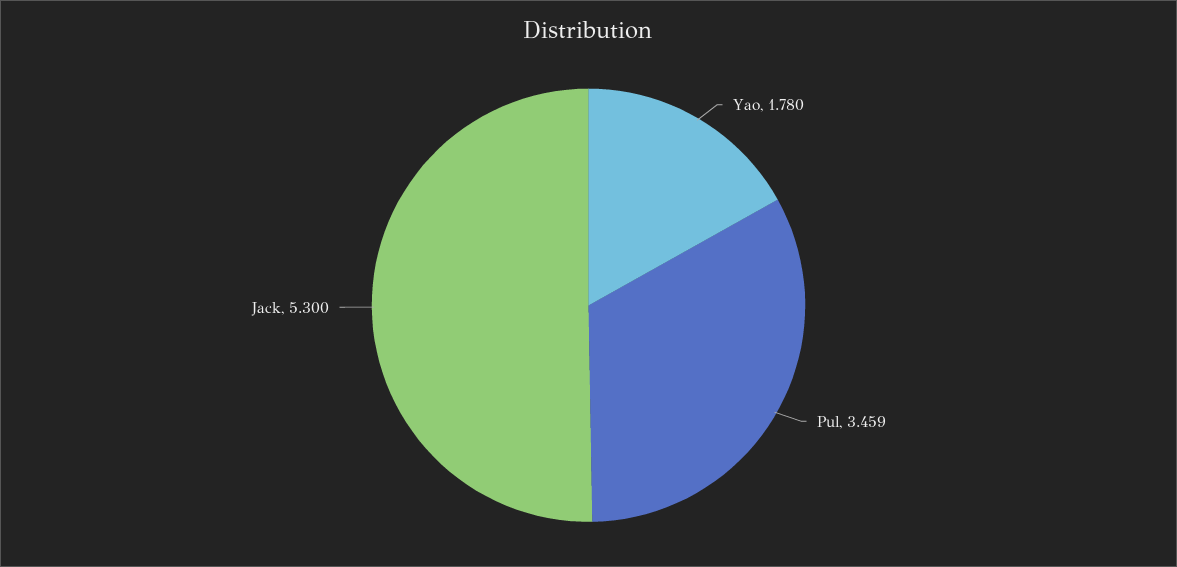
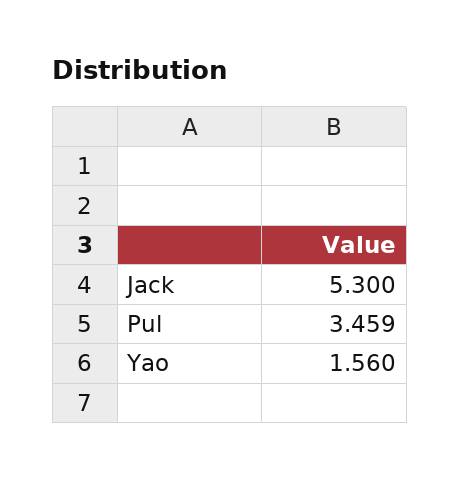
Yao: 1.78 -> 1.56

